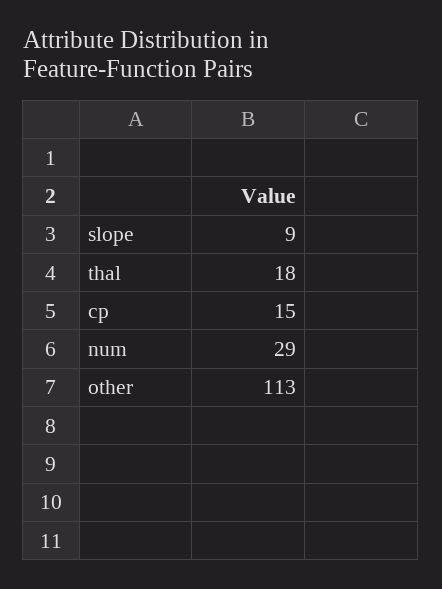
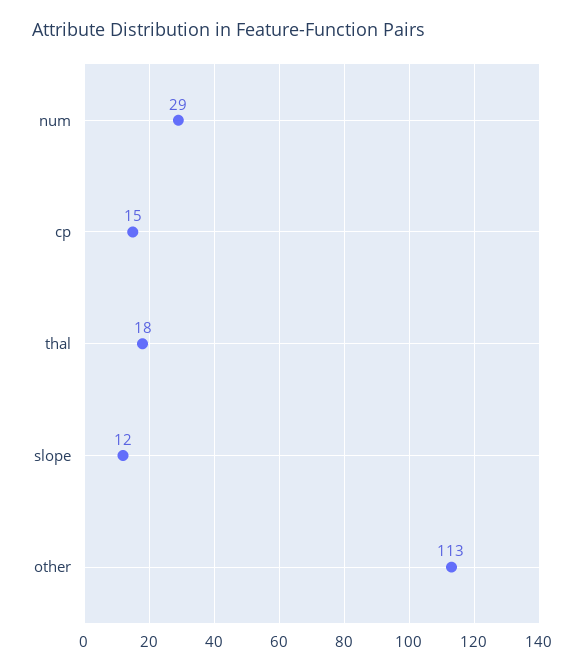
slope: 9 -> 12

